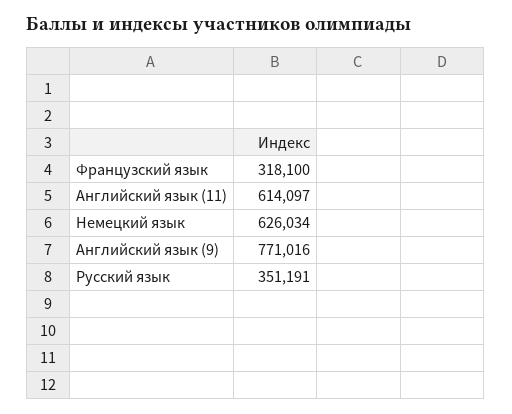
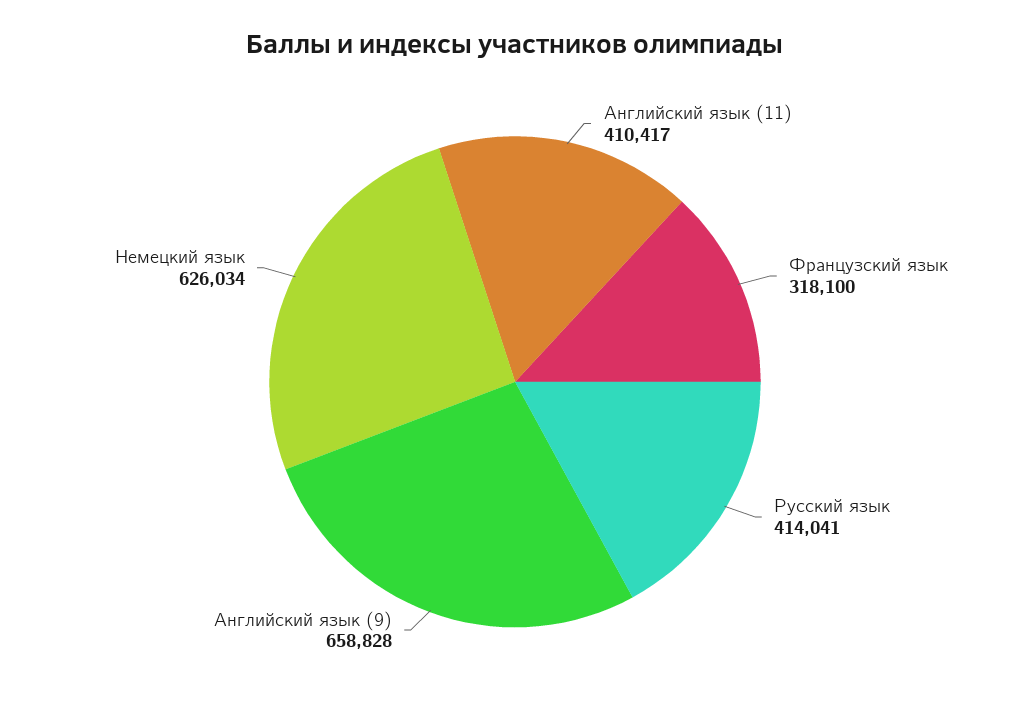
Английский язык (11): 614097 -> 410417
Английский язык (9): 771016 -> 658828
Русский язык: 351191 -> 414041

